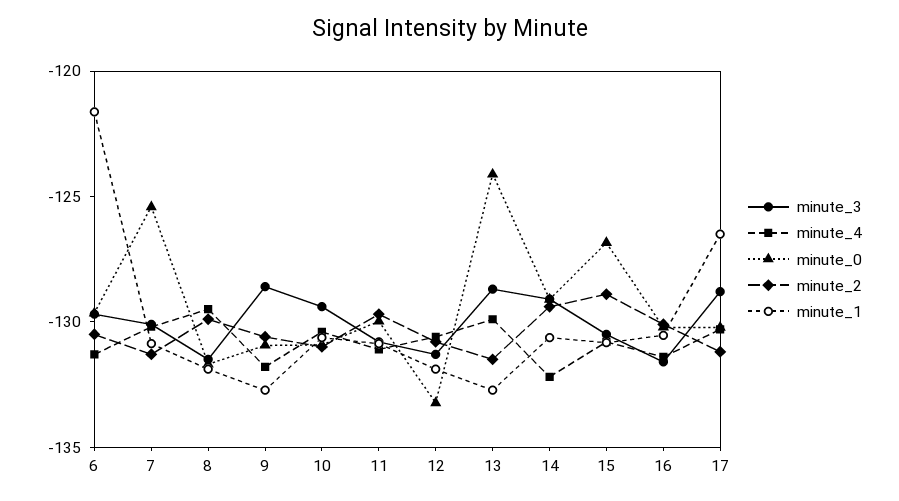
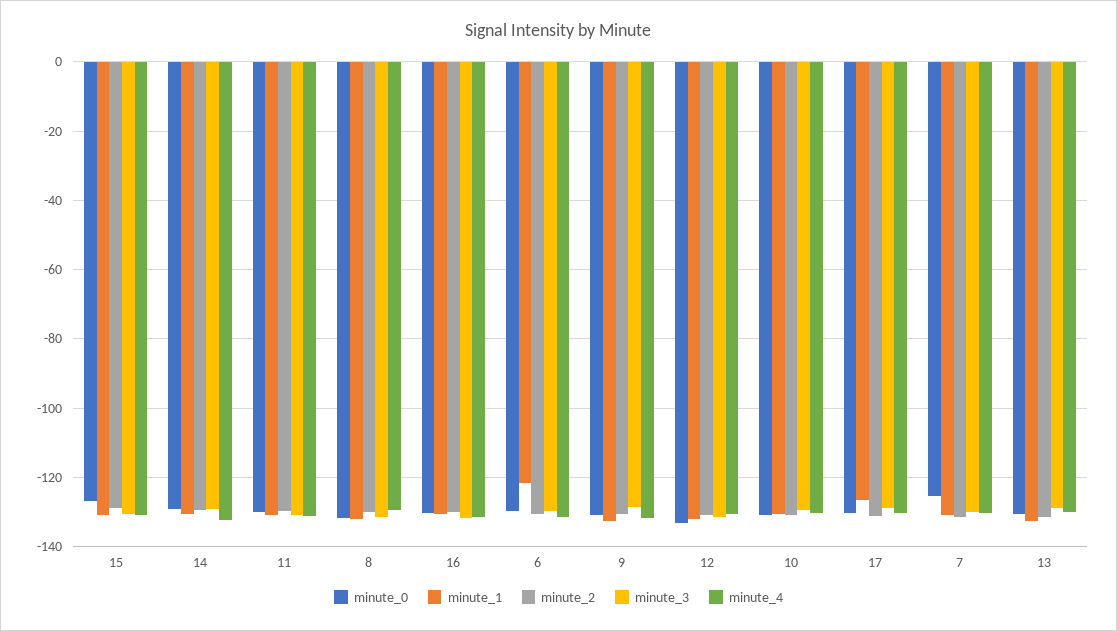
minute_0, 13: -124 -> -130

